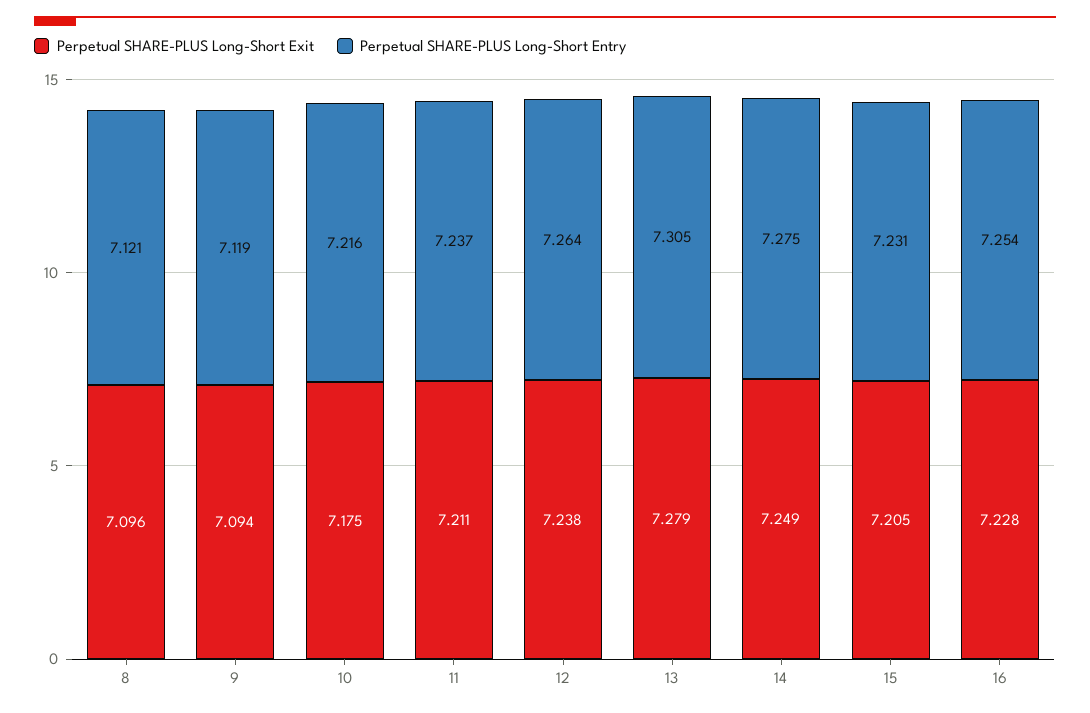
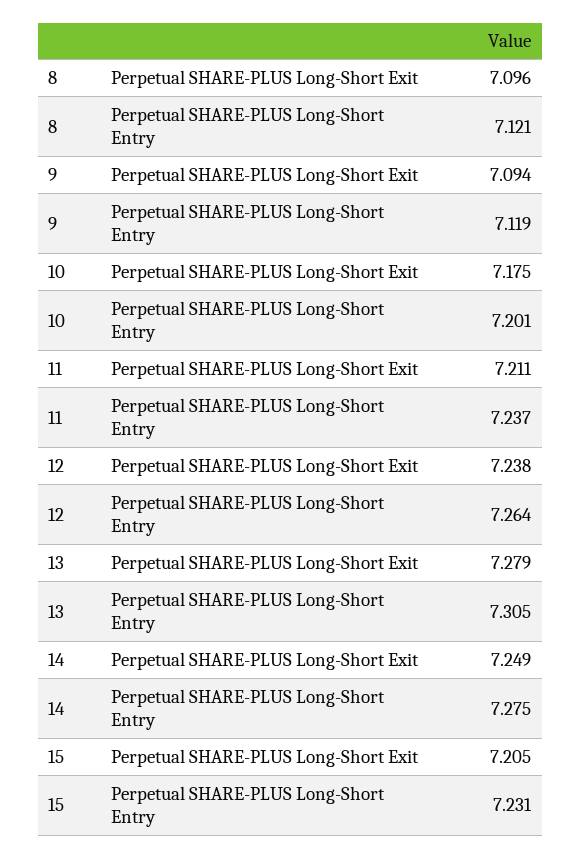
Perpetual SHARE-PLUS Long-Short Entry, 10: 7.216 -> 7.201
Perpetual SHARE-PLUS Long-Short Exit, 16: 7.228 -> none
Perpetual SHARE-PLUS Long-Short Entry, 16: 7.254 -> none

